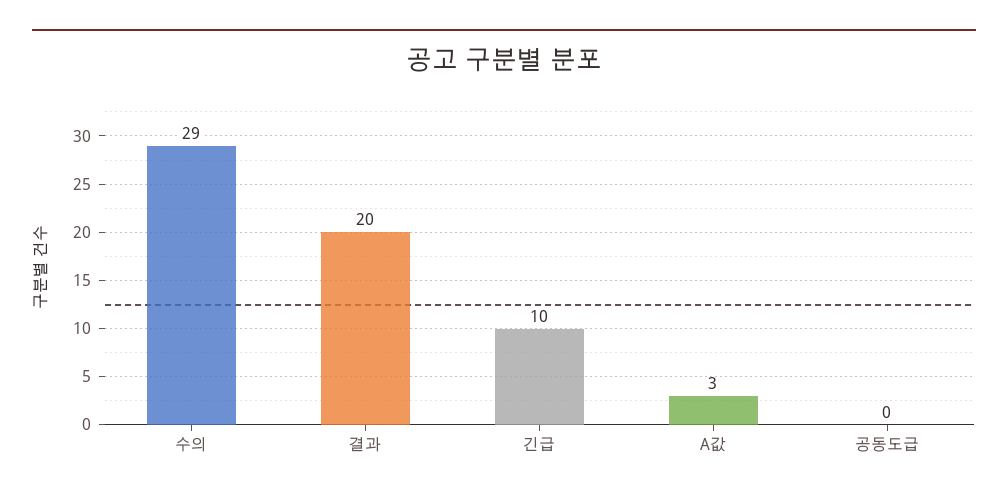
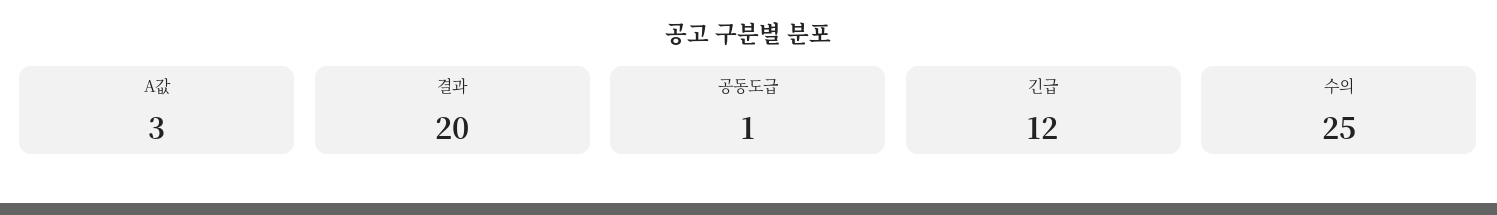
수의: 29 -> 25
긴급: 10 -> 12
공동도급: 0 -> 1

